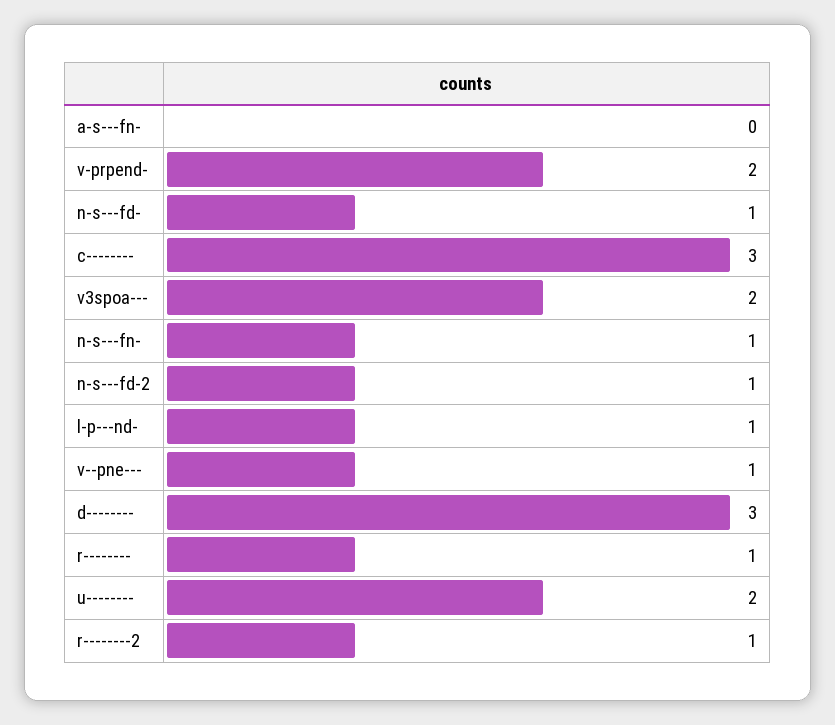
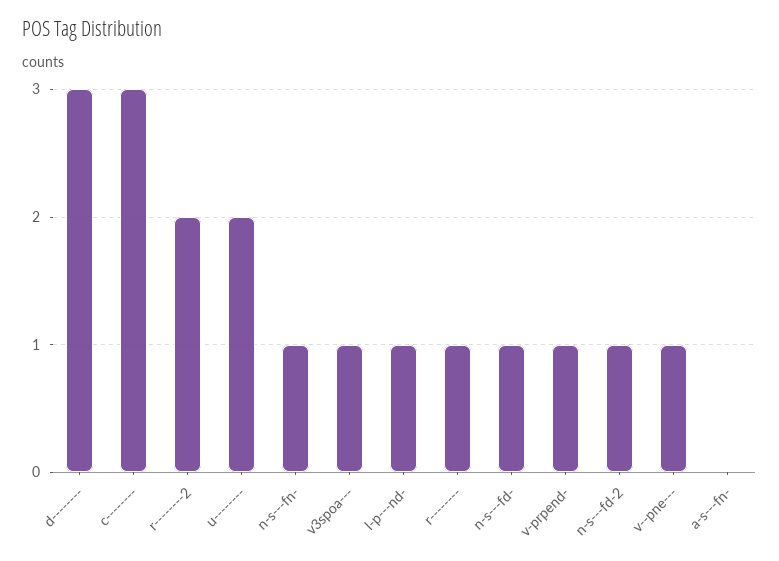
v-prpend-: 2 -> 1
v3spoa---: 2 -> 1
r--------2: 1 -> 2

